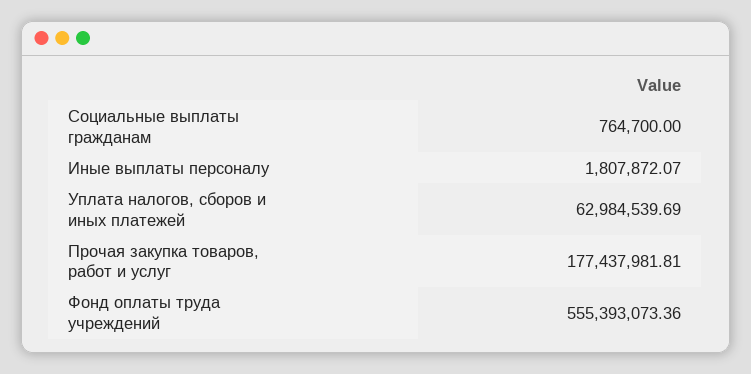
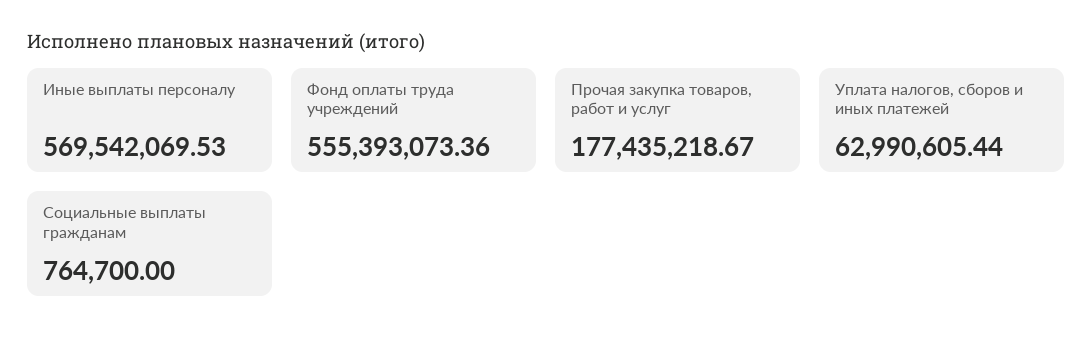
Иные выплаты персоналу: 1807872.07 -> 569542069.53
Уплата налогов, сборов и иных платежей: 62984539.69 -> 62990605.44
Прочая закупка товаров, работ и услуг: 177437981.81 -> 177435218.67

